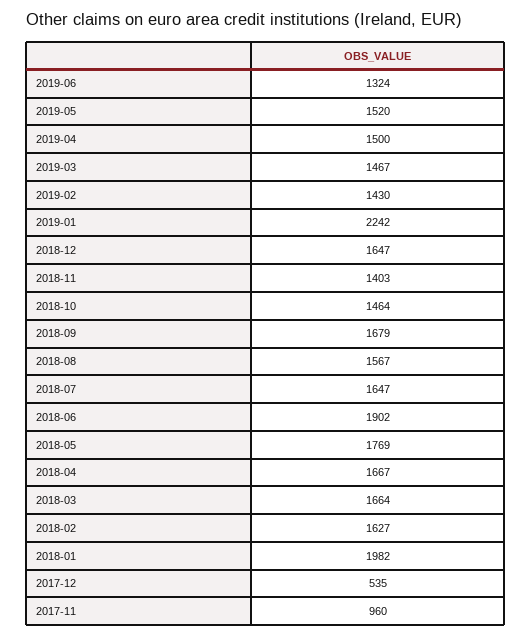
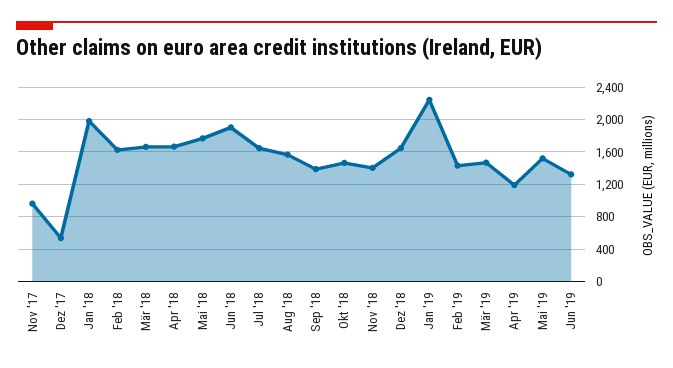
2019-04: 1500 -> 1200
2018-09: 1679 -> 1400

